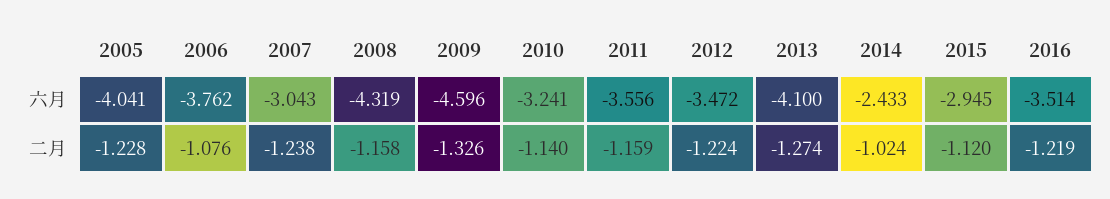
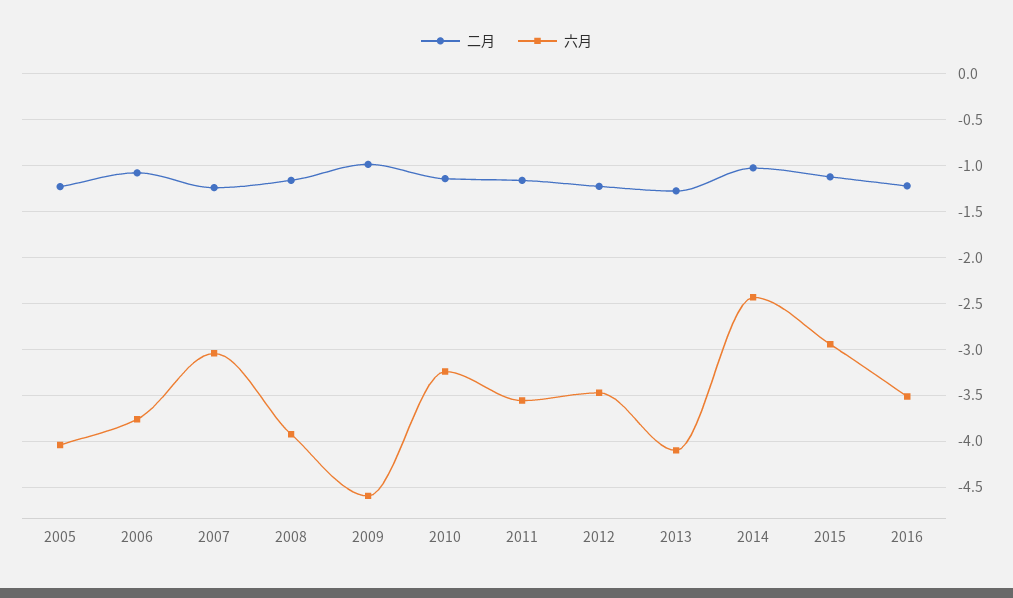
六月, 2008: -4.319 -> -3.9
二月, 2009: -1.326 -> -1

